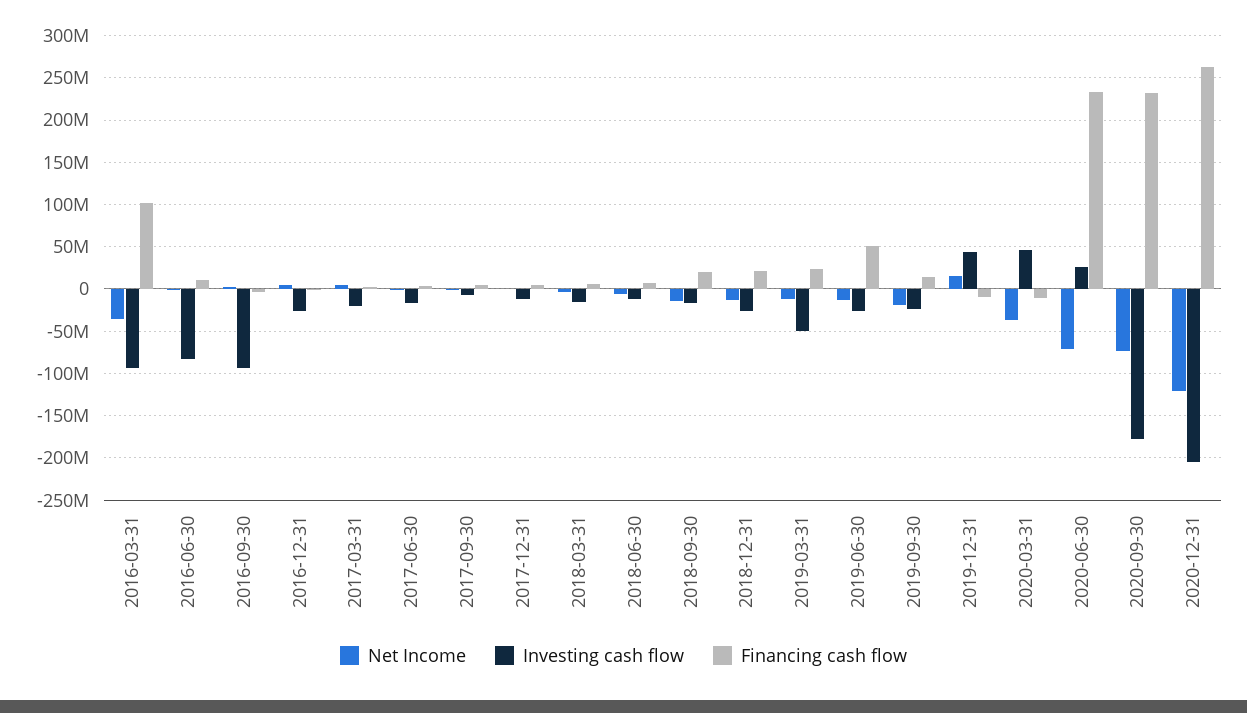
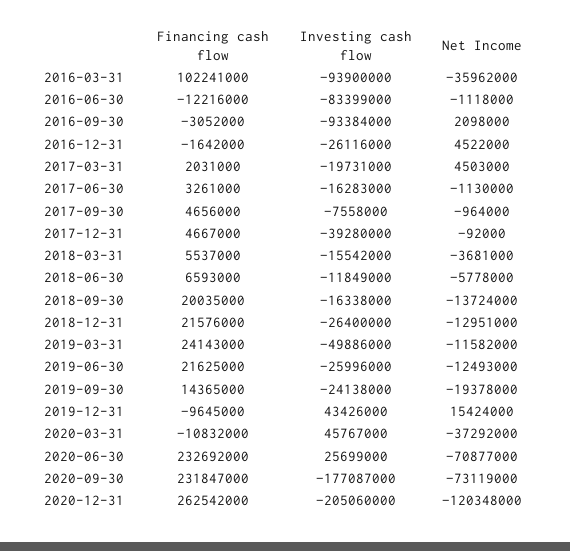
Financing cash flow, 2016-06-30: 10000000 -> -12216000
Investing cash flow, 2017-12-31: -10000000 -> -39280000
Financing cash flow, 2019-06-30: 50000000 -> 21625000

